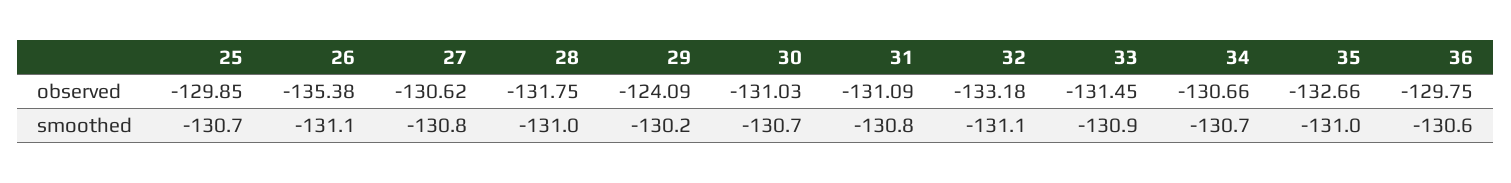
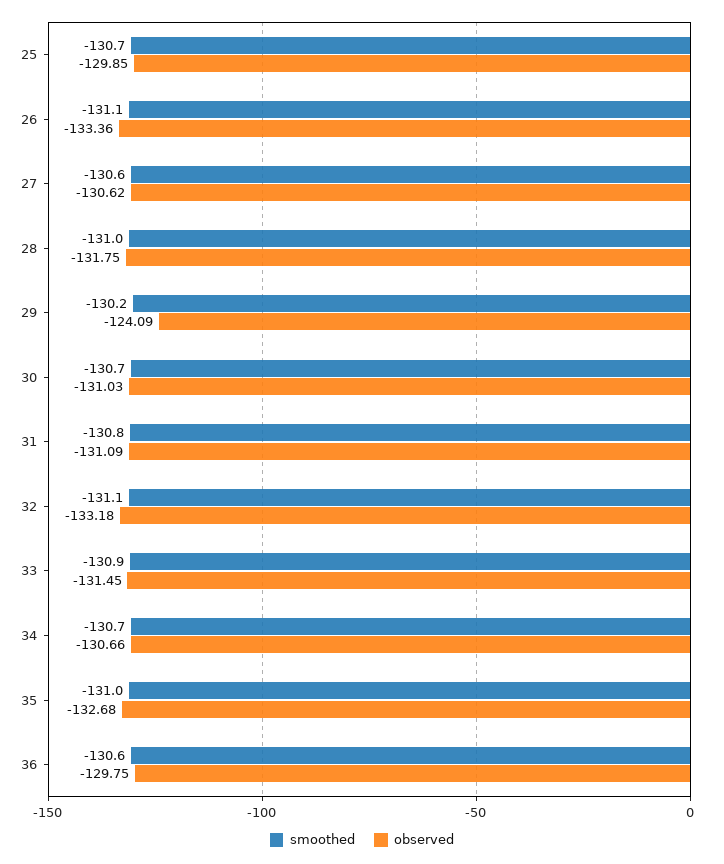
observed, 26: -135.38 -> -133.36
observed, 35: -132.66 -> -132.68
smoothed, 27: -130.8 -> -130.6

